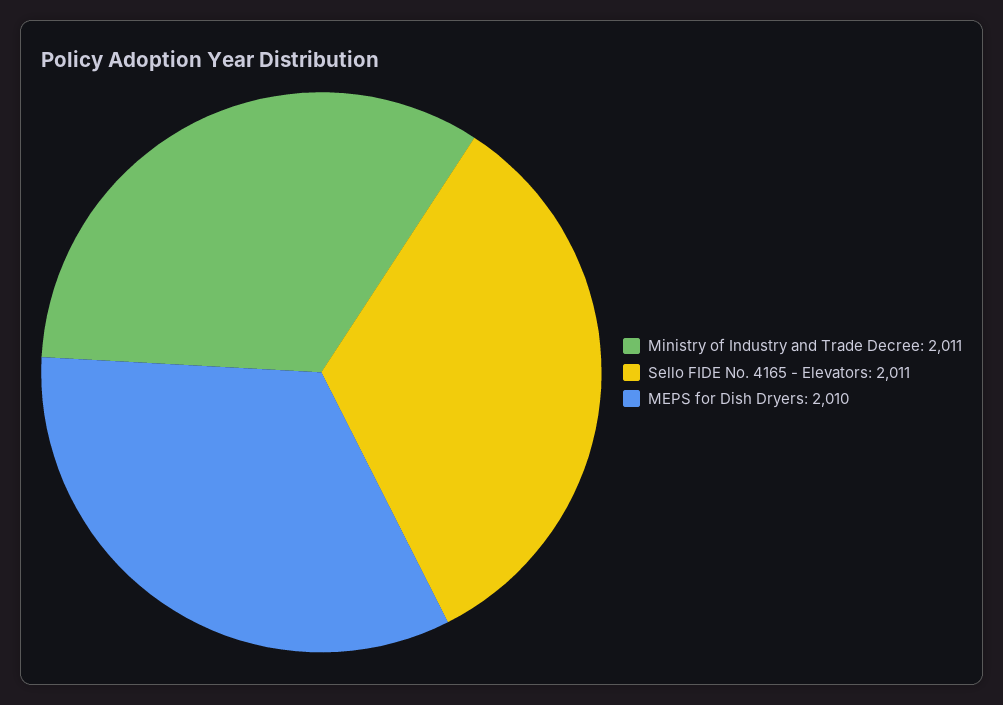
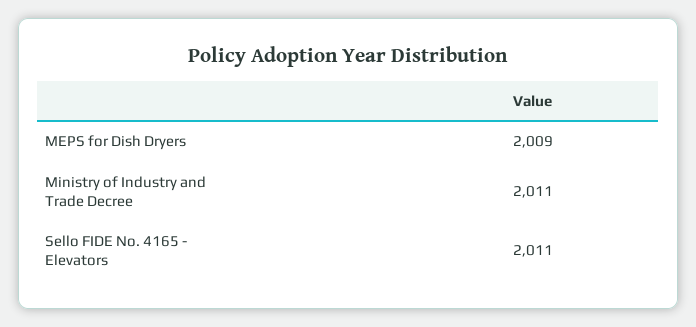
MEPS for Dish Dryers: 2010 -> 2009

